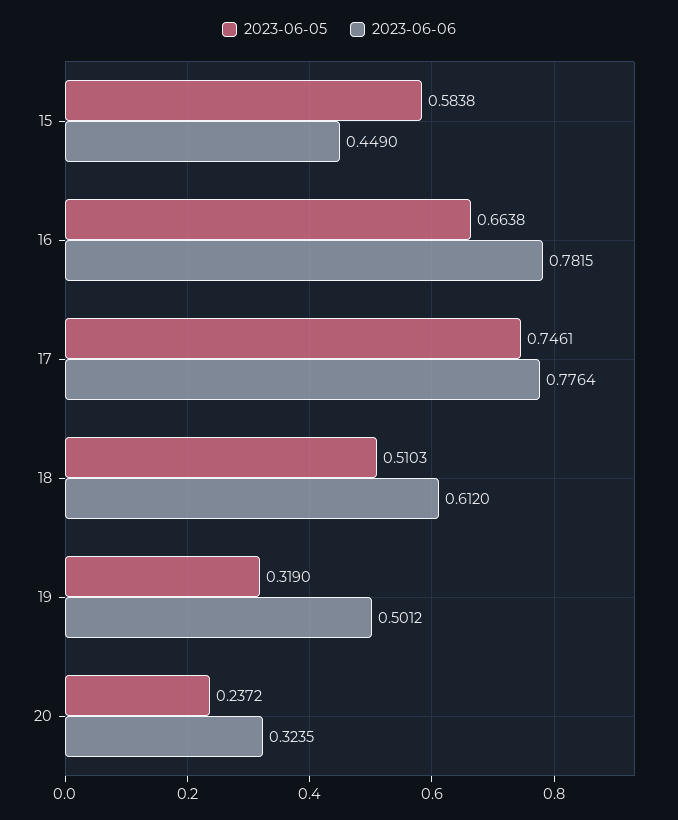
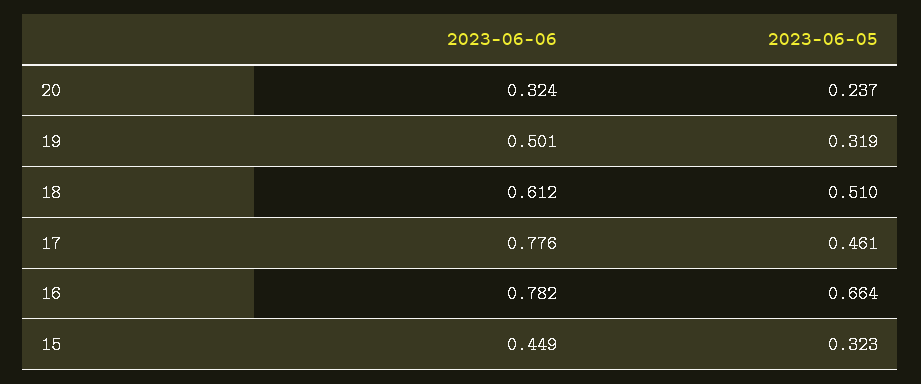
2023-06-05, 15: 0.5838 -> 0.323
2023-06-05, 17: 0.7461 -> 0.461

